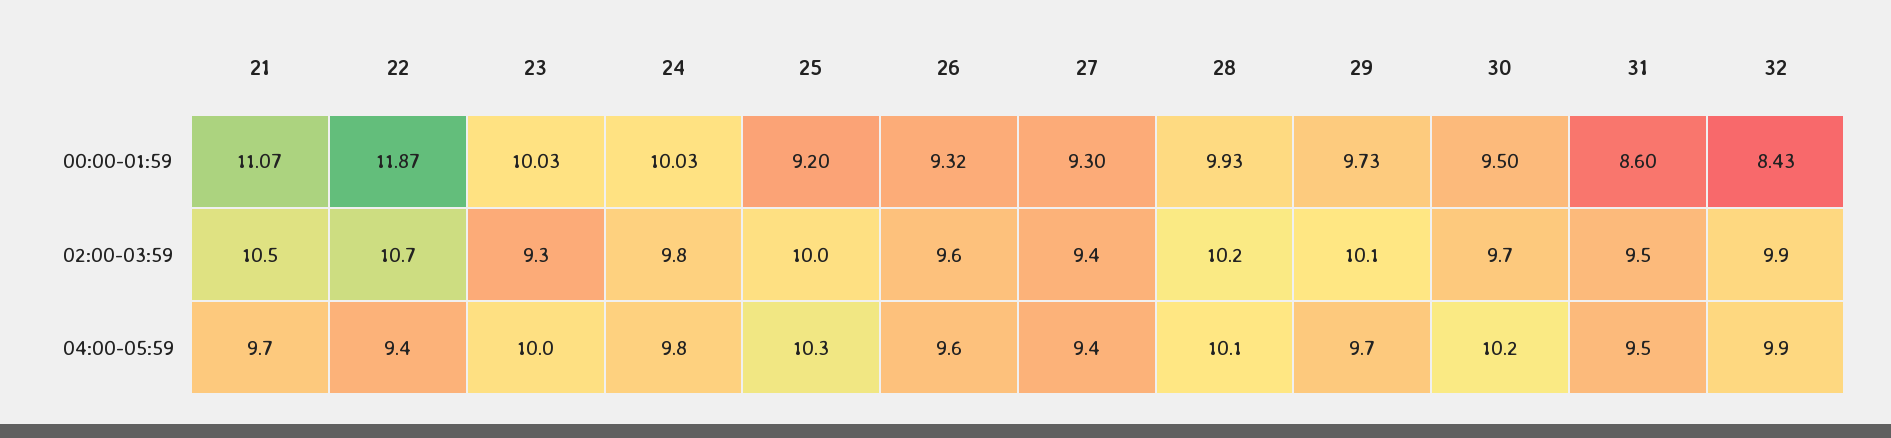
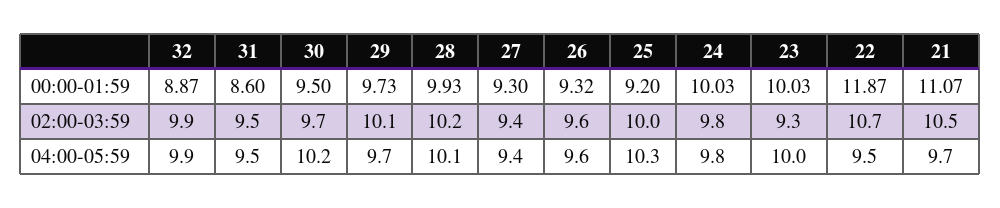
32, 00:00-01:59: 8.43 -> 8.87
22, 04:00-05:59: 9.4 -> 9.5

